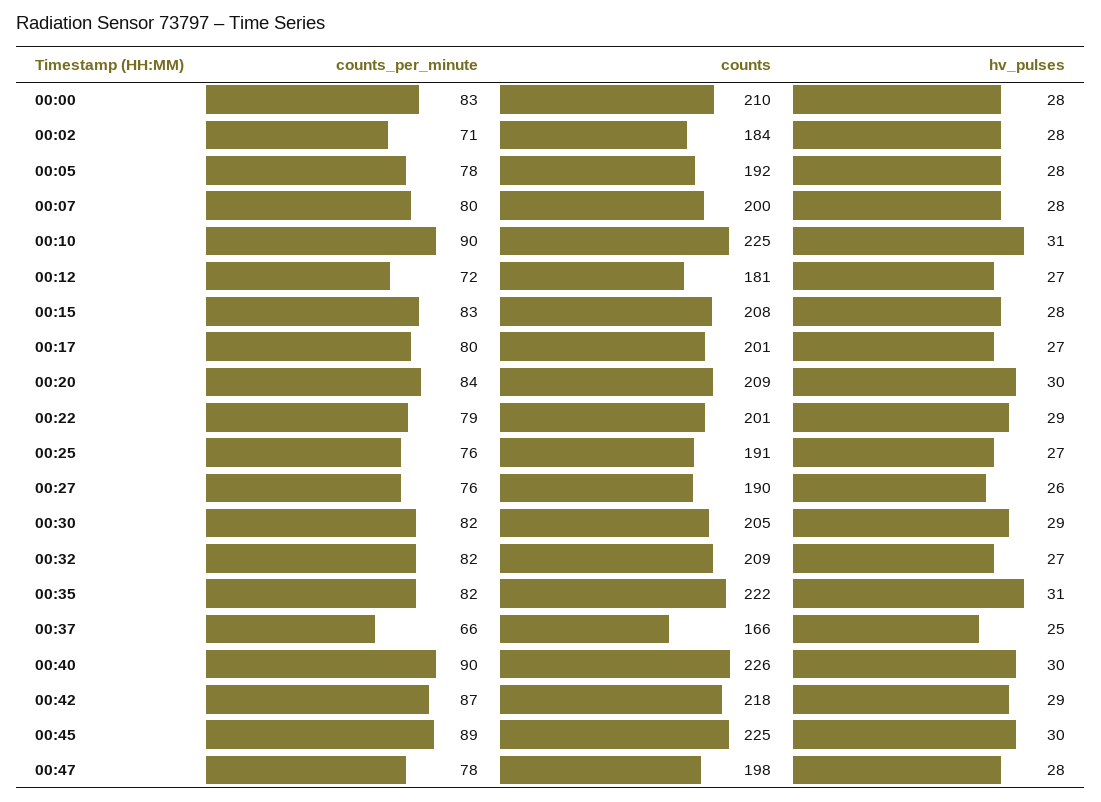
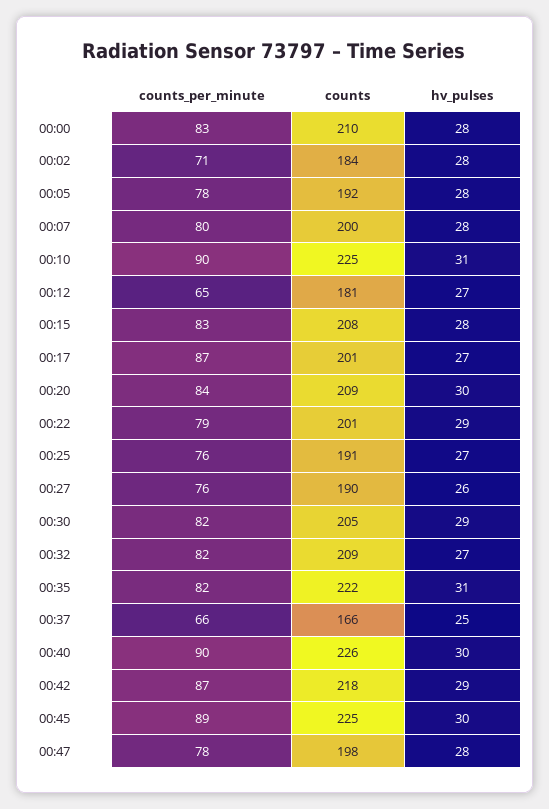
counts_per_minute, 00:12: 72 -> 65
counts_per_minute, 00:17: 80 -> 87

